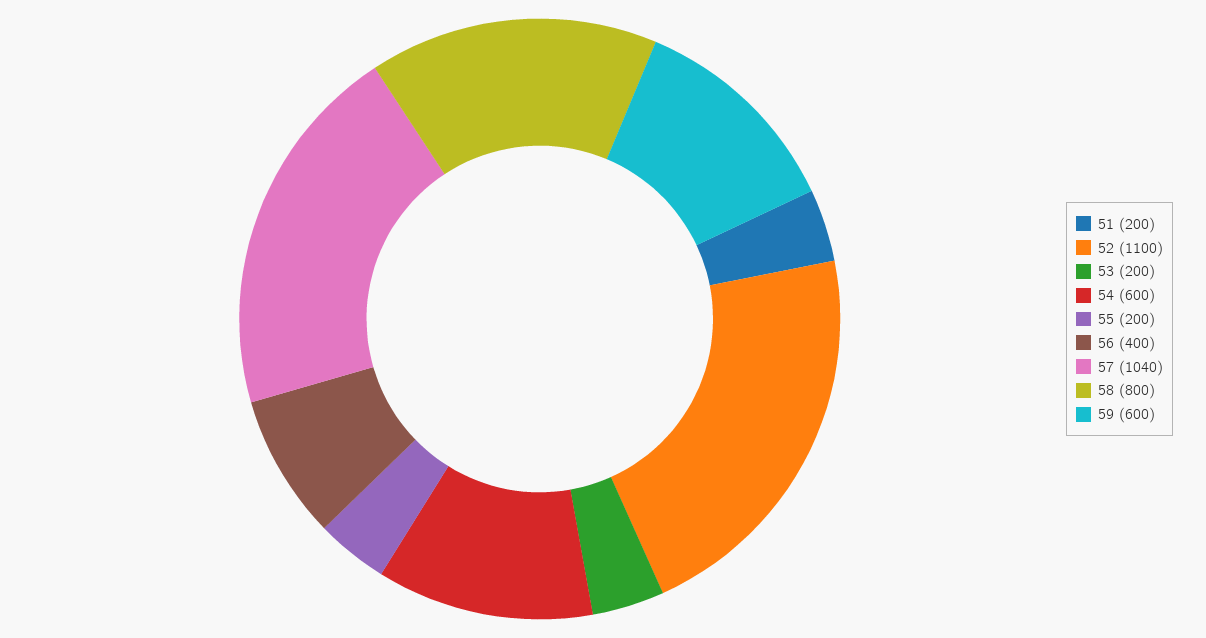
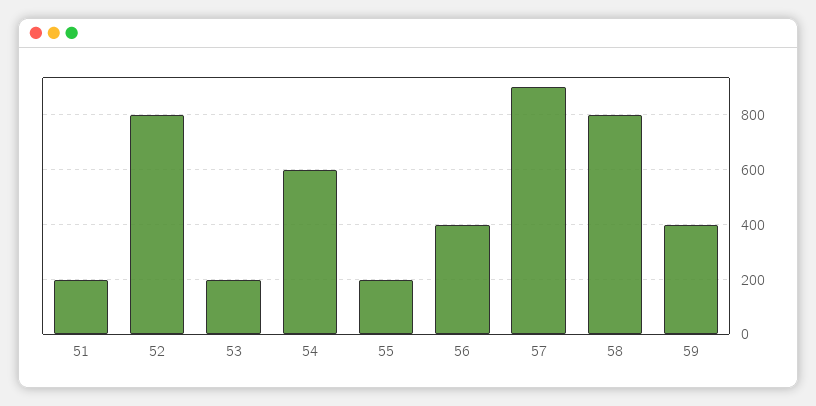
52: 1100 -> 800
57: 1040 -> 900
59: 600 -> 400

